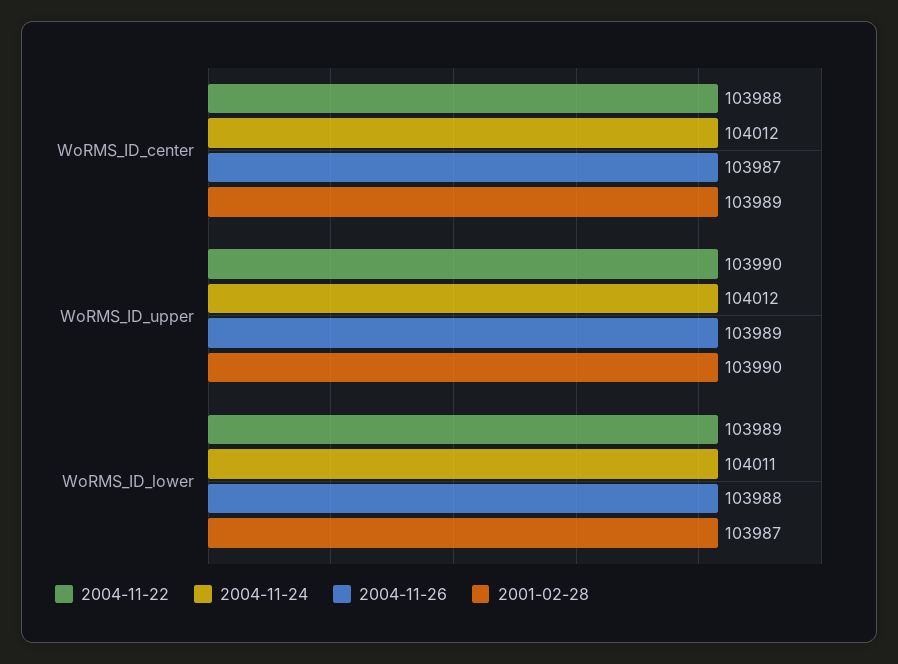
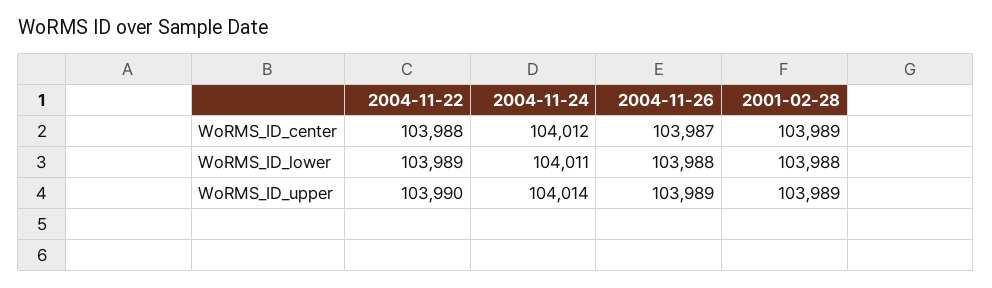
2004-11-24, WoRMS_ID_upper: 104012 -> 104014
2001-02-28, WoRMS_ID_upper: 103990 -> 103989
2001-02-28, WoRMS_ID_lower: 103987 -> 103988

